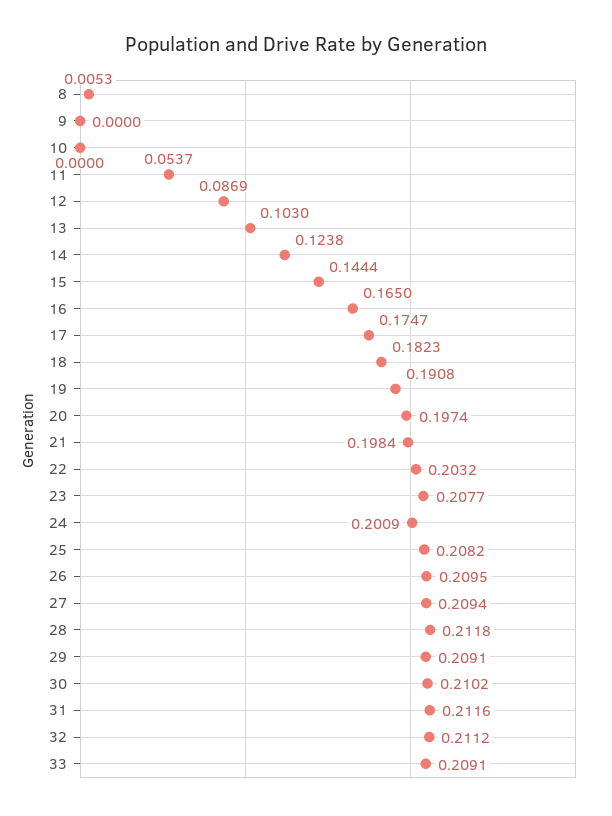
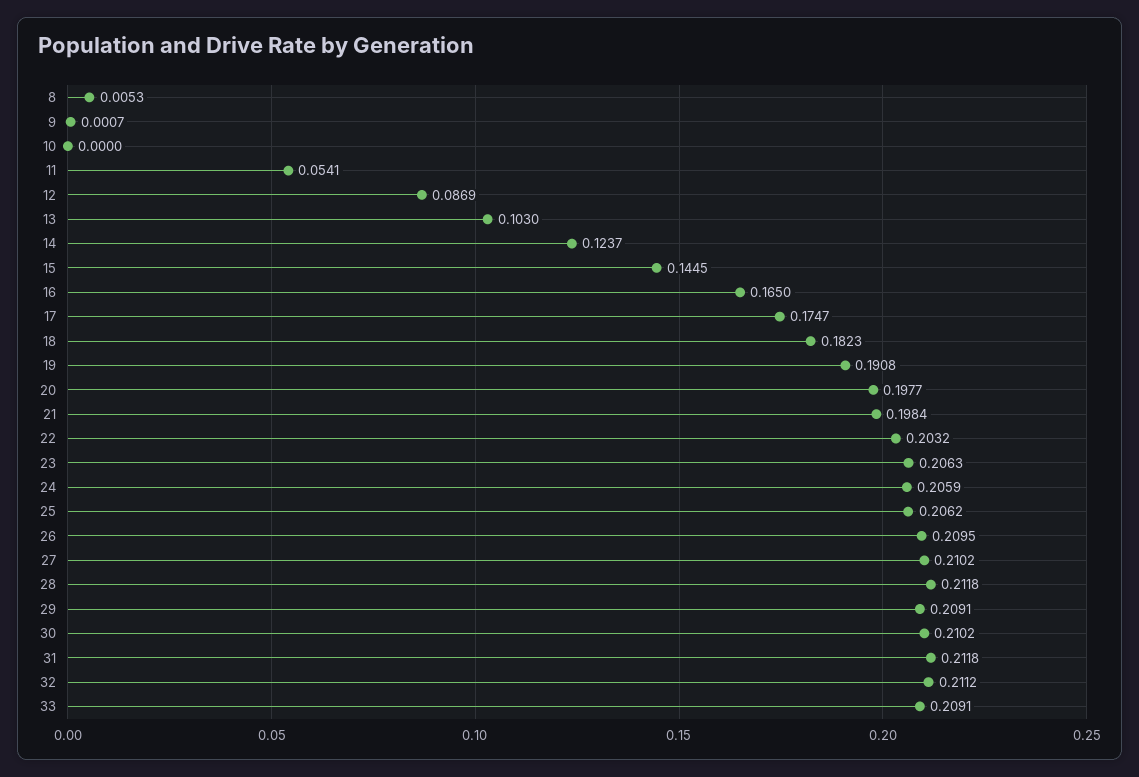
9: 0 -> 0.0007
11: 0.0537 -> 0.0541
14: 0.1238 -> 0.1237
15: 0.1444 -> 0.1445
20: 0.1974 -> 0.1977
23: 0.2077 -> 0.2063
24: 0.2009 -> 0.2059
25: 0.2082 -> 0.2062
27: 0.2094 -> 0.2102
31: 0.2116 -> 0.2118

